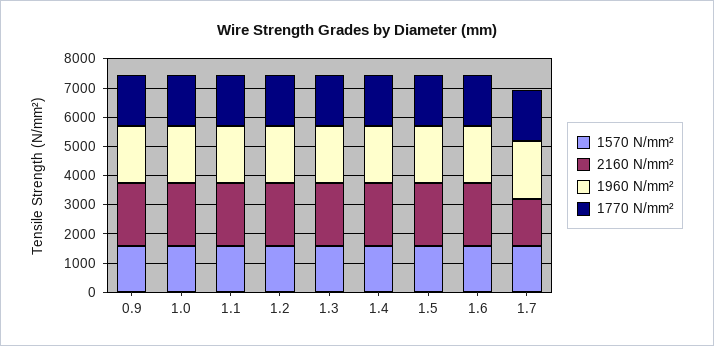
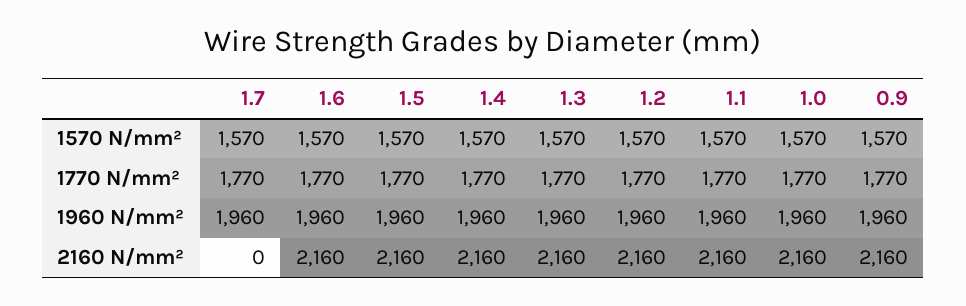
2160 N/mm², 1.7: 1500 -> 0

